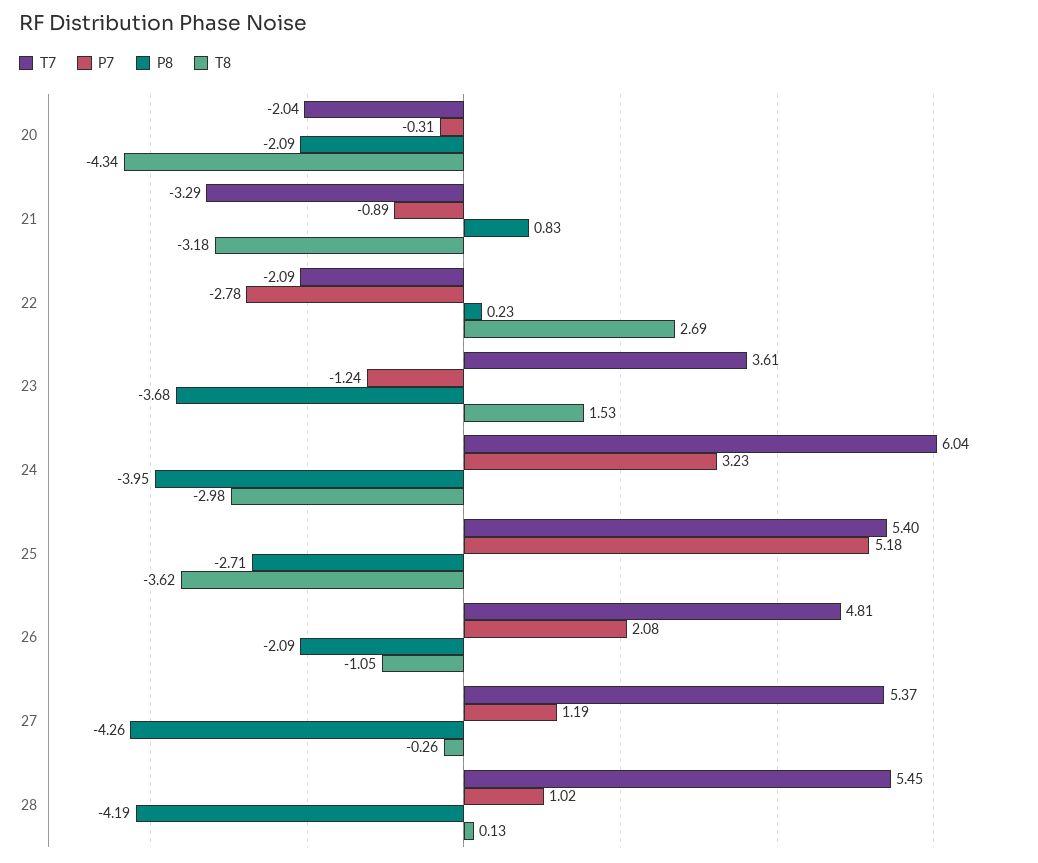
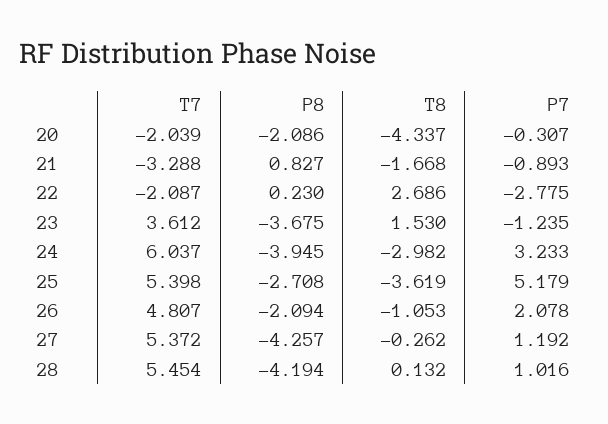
T8, 21: -3.18 -> -1.668

